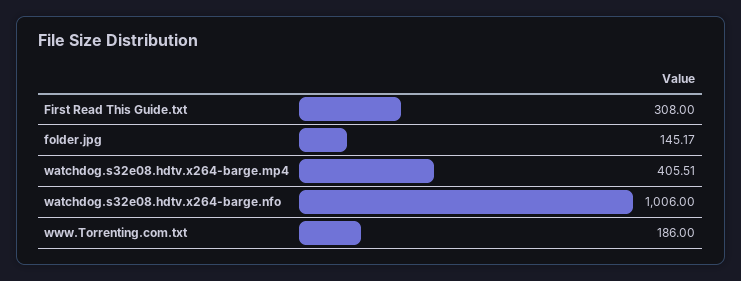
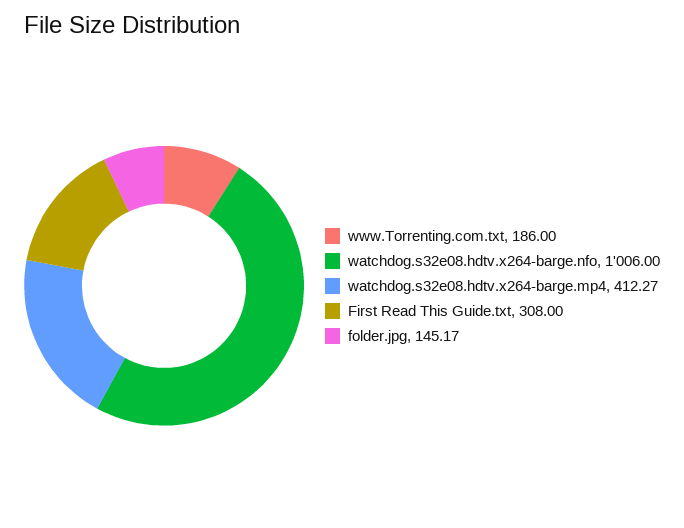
watchdog.s32e08.hdtv.x264-barge.mp4: 405.51 -> 412.27

